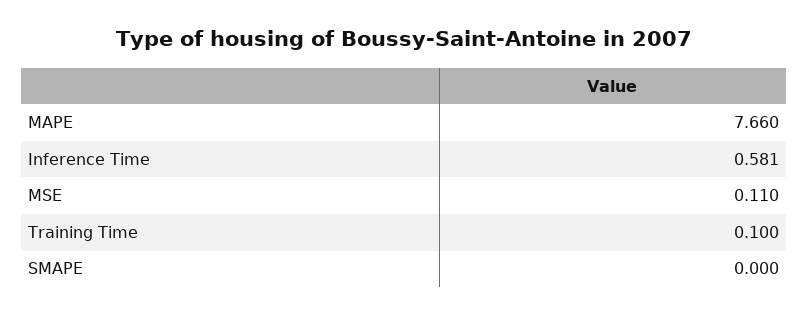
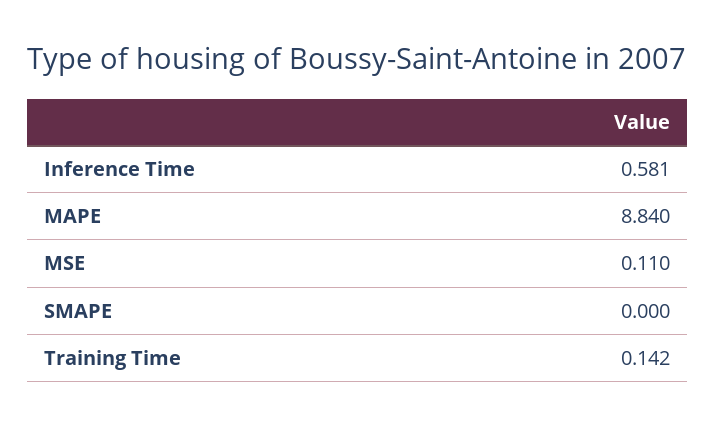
MAPE: 7.66 -> 8.84
Training Time: 0.1 -> 0.142

